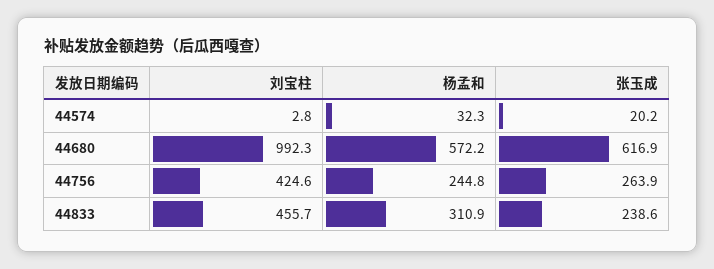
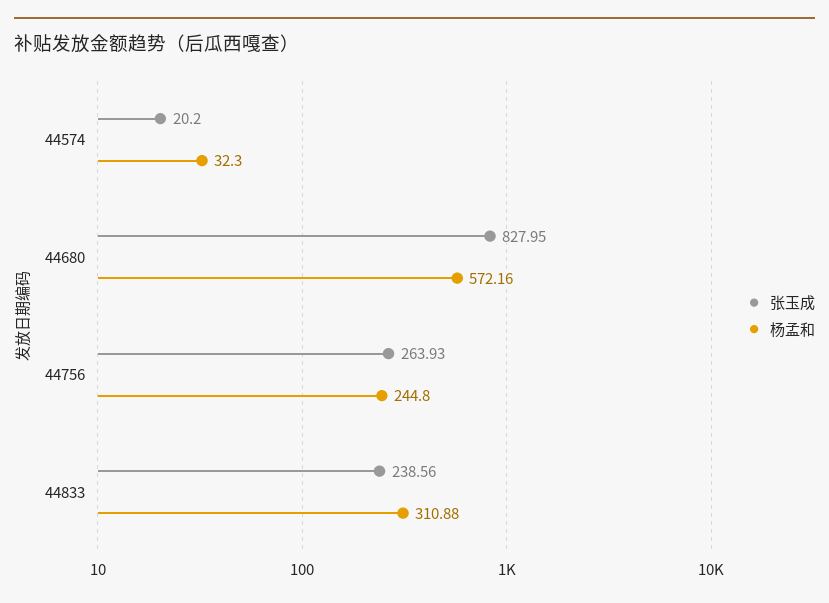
刘宝柱, 44574: 2.8 -> none
刘宝柱, 44680: 992.3 -> none
张玉成, 44680: 616.9 -> 827.95
刘宝柱, 44756: 424.6 -> none
刘宝柱, 44833: 455.7 -> none

